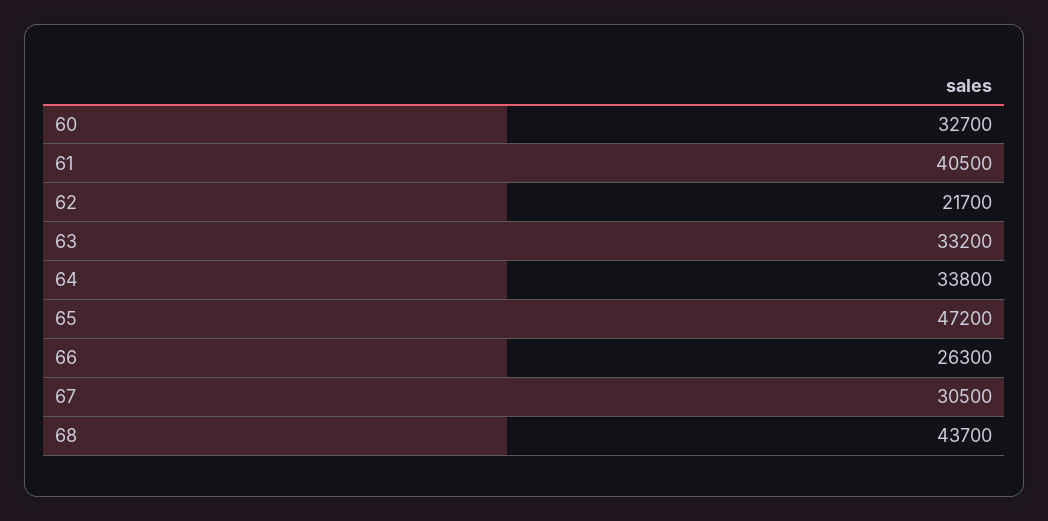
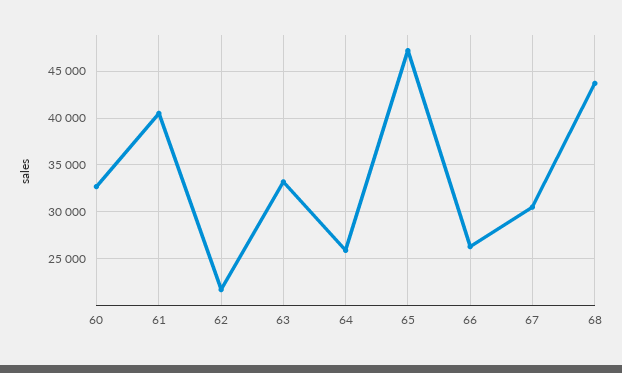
64: 33800 -> 26000

